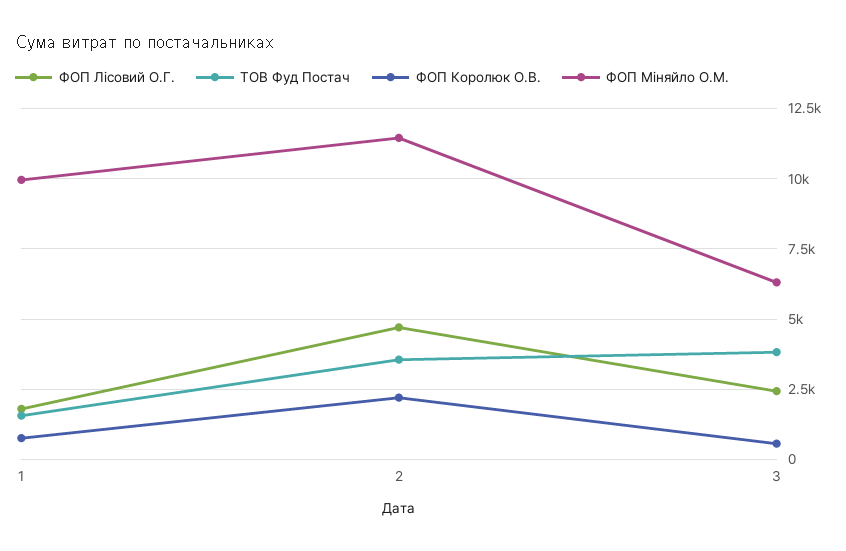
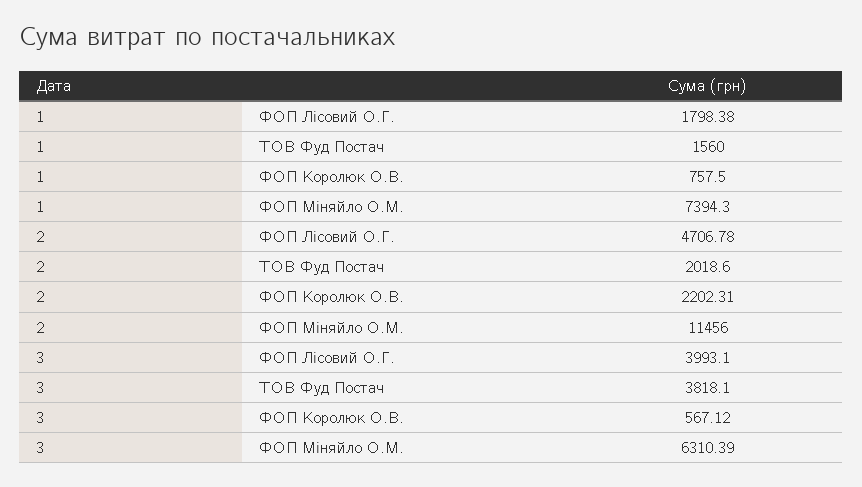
ФОП Міняйло О.М., 1: 10000 -> 7394.3
ТОВ Фуд Постач, 2: 3500 -> 2018.6
ФОП Лісовий О.Г., 3: 2500 -> 3993.1

